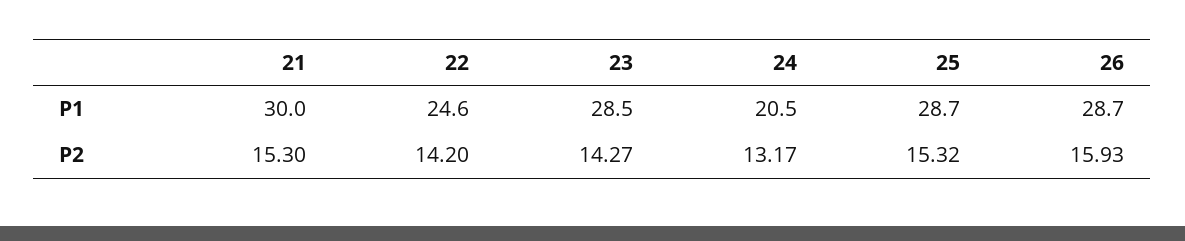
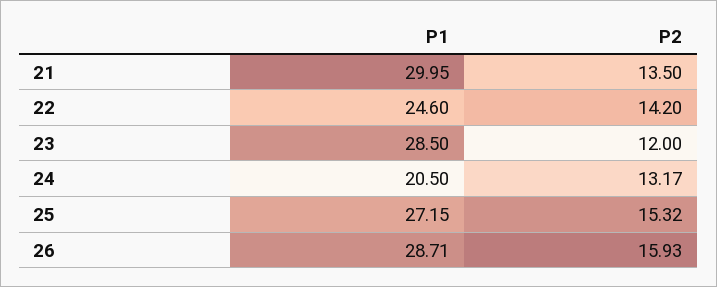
25, P1: 28.7 -> 27.15
21, P2: 15.3 -> 13.5
23, P2: 14.27 -> 12

